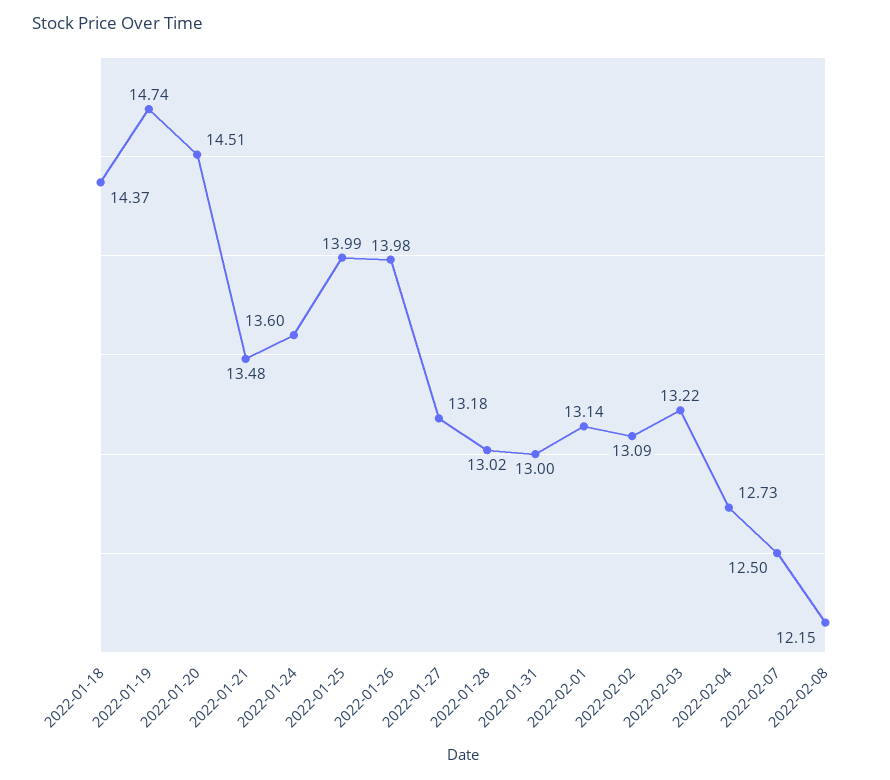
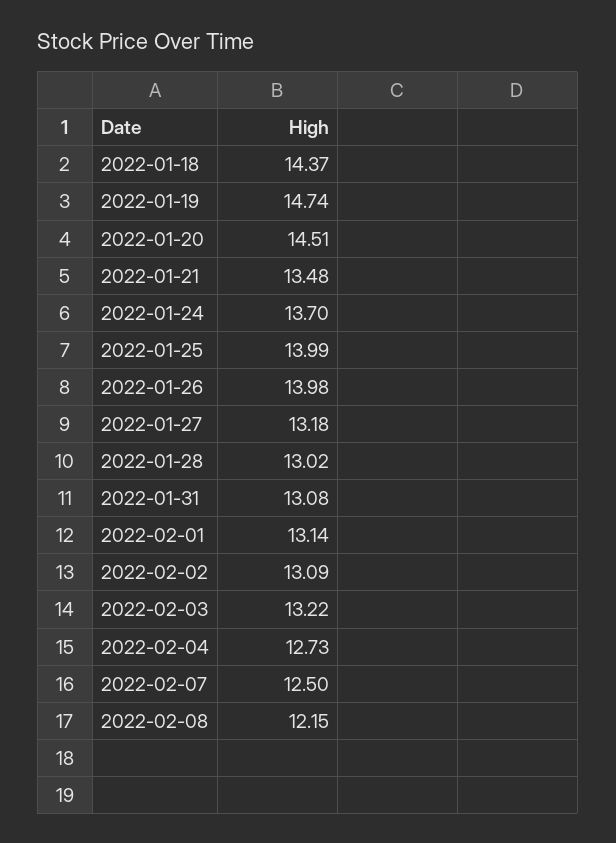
2022-01-24: 13.6 -> 13.7
2022-01-31: 13 -> 13.08

